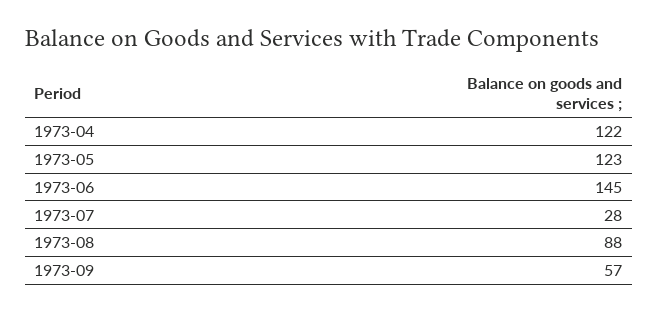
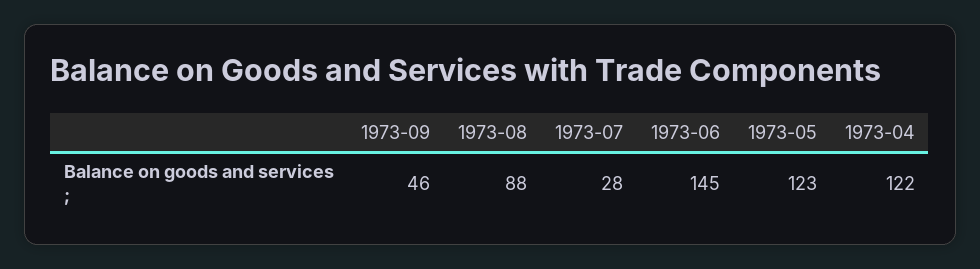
1973-09: 57 -> 46

